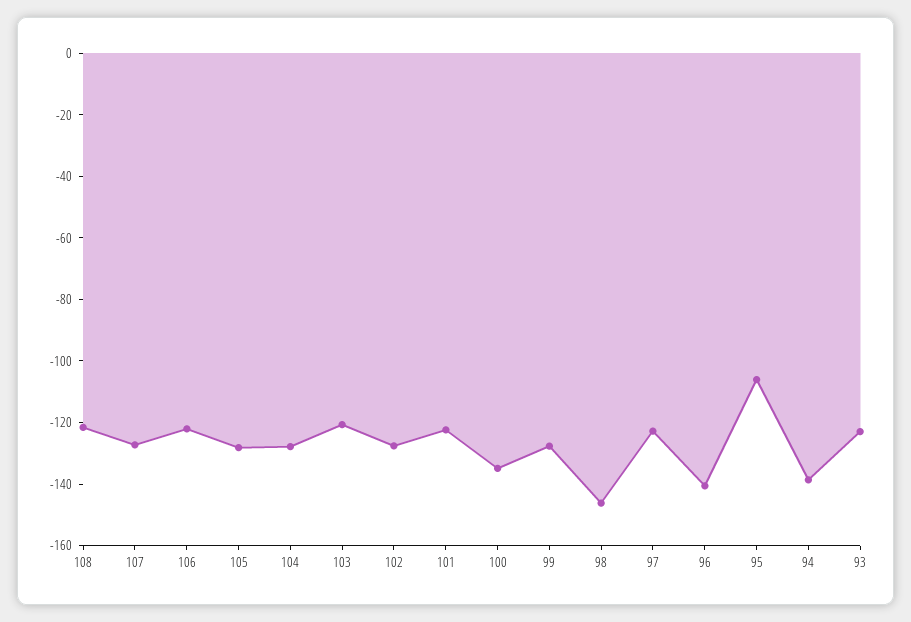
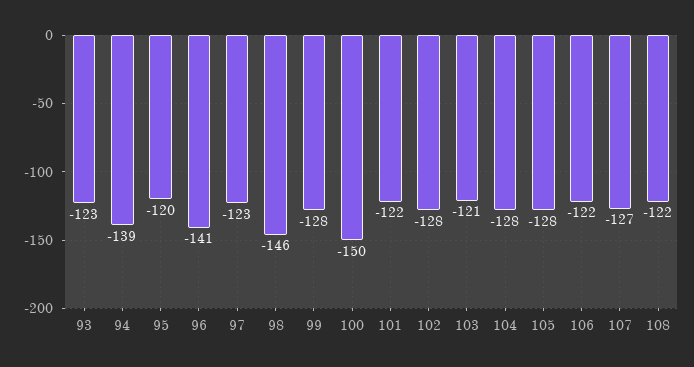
100: -135 -> -150
95: -105 -> -120

